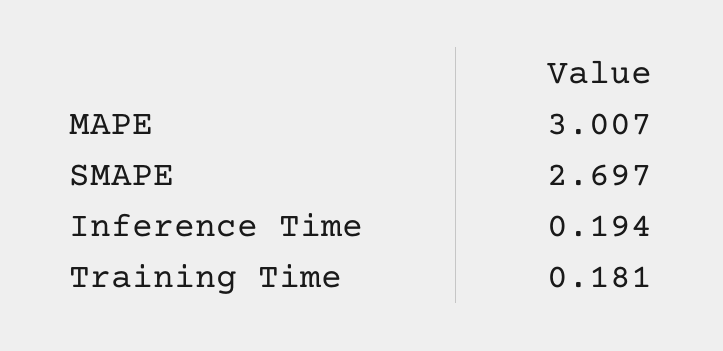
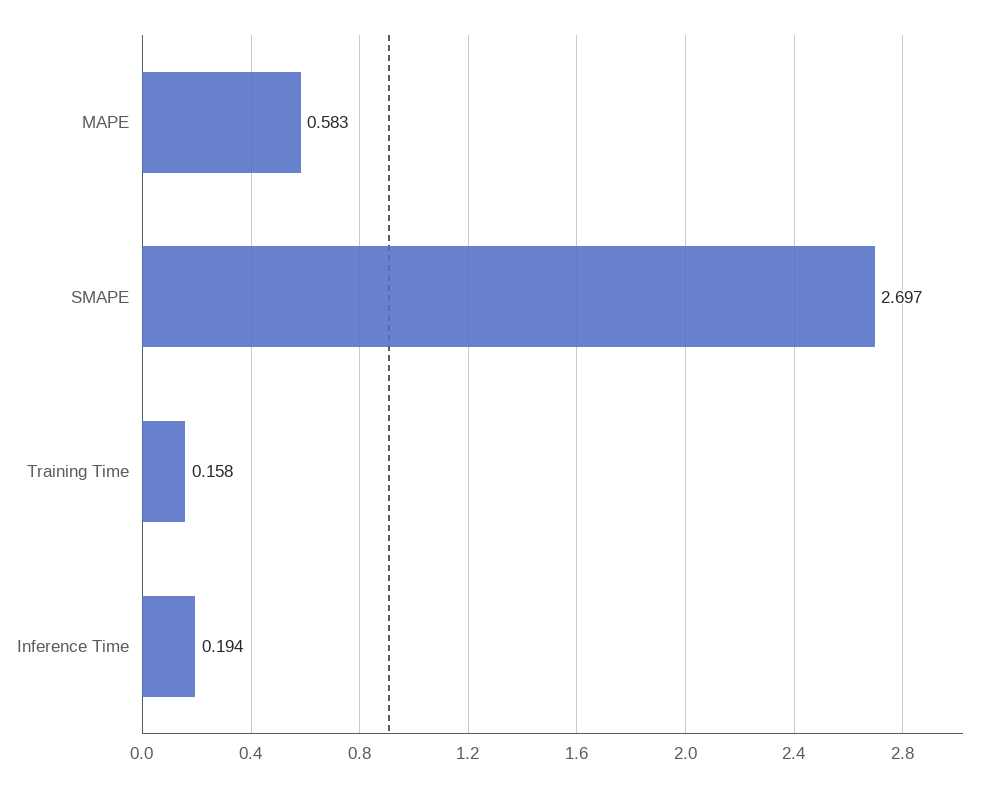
MAPE: 3.007 -> 0.583
Training Time: 0.181 -> 0.158

